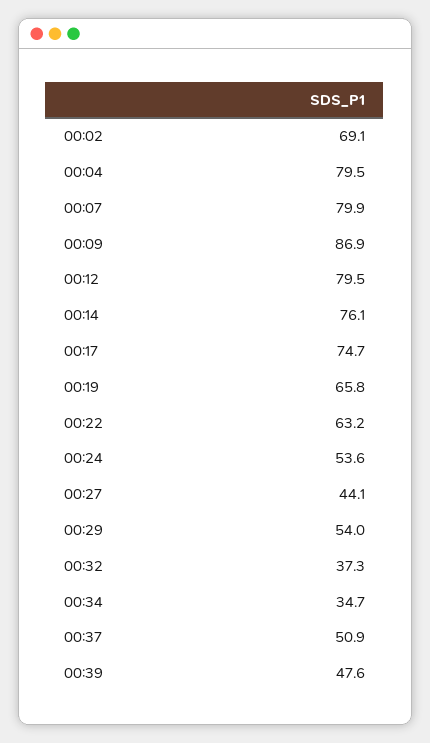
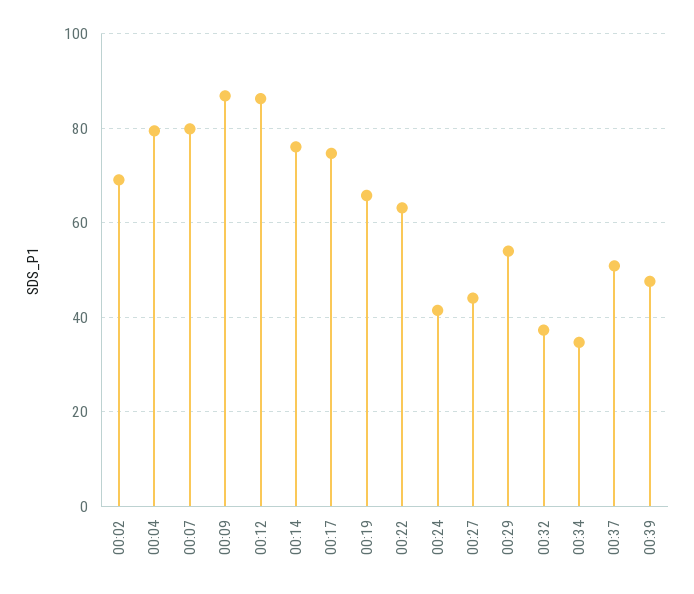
00:12: 79.5 -> 86
00:24: 53.6 -> 42

